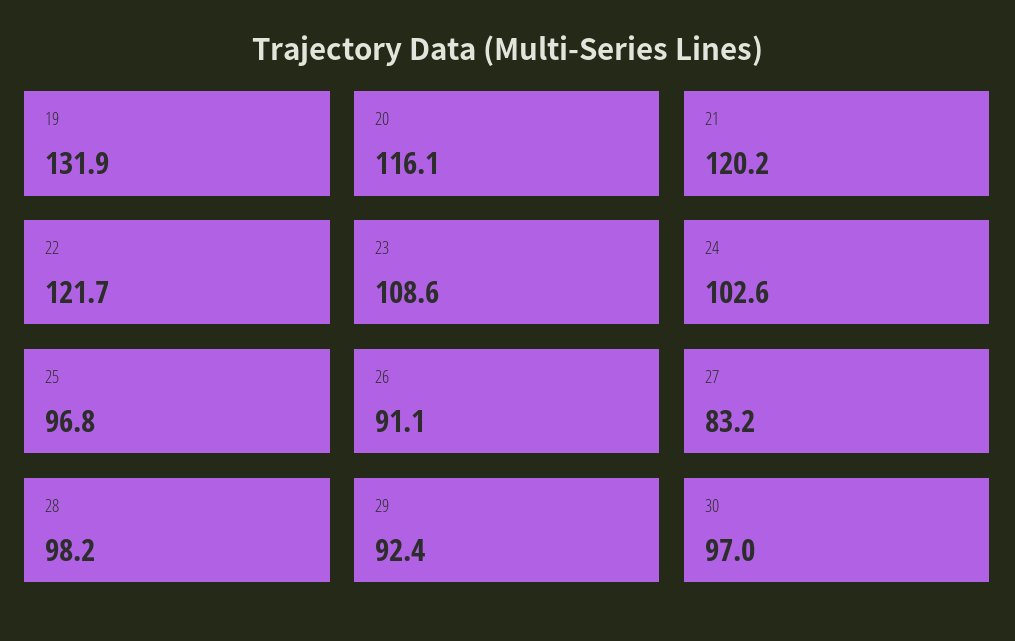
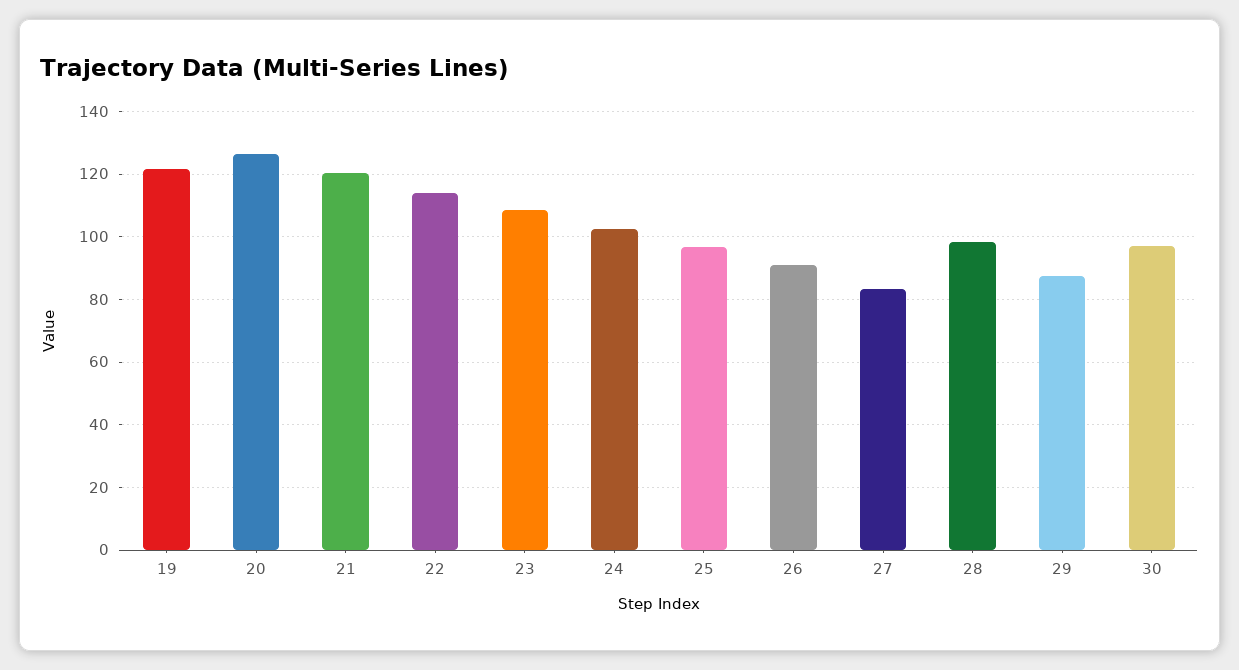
19: 131.9 -> 122
20: 116.1 -> 126
22: 121.7 -> 114
29: 92.4 -> 88

